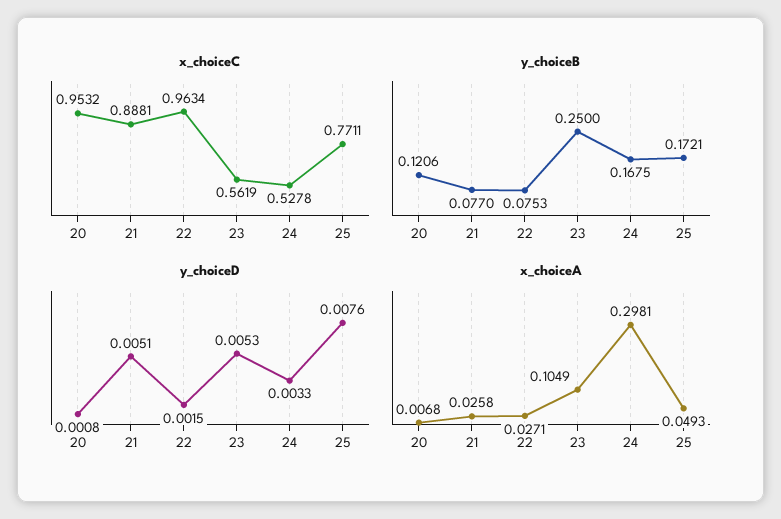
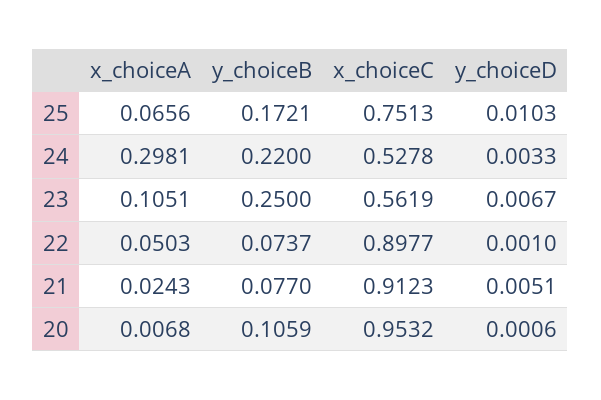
x_choiceC, 21: 0.8881 -> 0.9123
x_choiceC, 22: 0.9634 -> 0.8977
x_choiceC, 25: 0.7711 -> 0.7513
y_choiceB, 20: 0.1206 -> 0.1059
y_choiceB, 22: 0.0753 -> 0.0737
y_choiceB, 24: 0.1675 -> 0.22
y_choiceD, 20: 0.0008 -> 0.0006
y_choiceD, 22: 0.0015 -> 0.001
y_choiceD, 23: 0.0053 -> 0.0067
y_choiceD, 25: 0.0076 -> 0.0103
x_choiceA, 21: 0.0258 -> 0.0243
x_choiceA, 22: 0.0271 -> 0.0503
x_choiceA, 23: 0.1049 -> 0.1051
x_choiceA, 25: 0.0493 -> 0.0656

